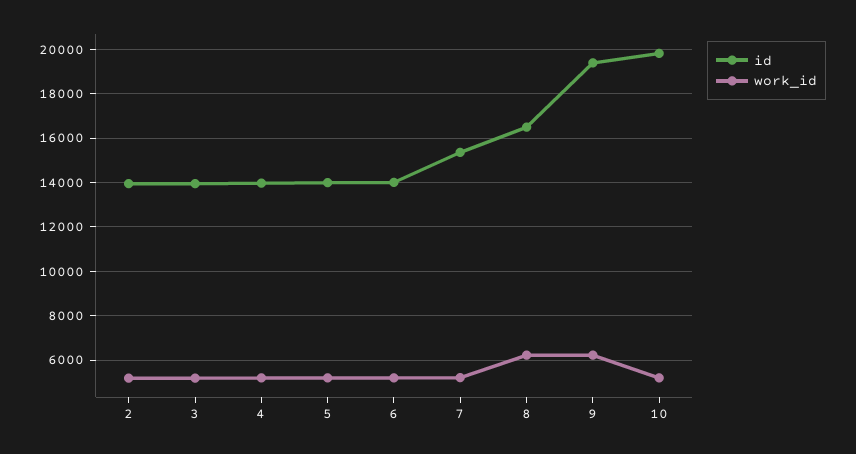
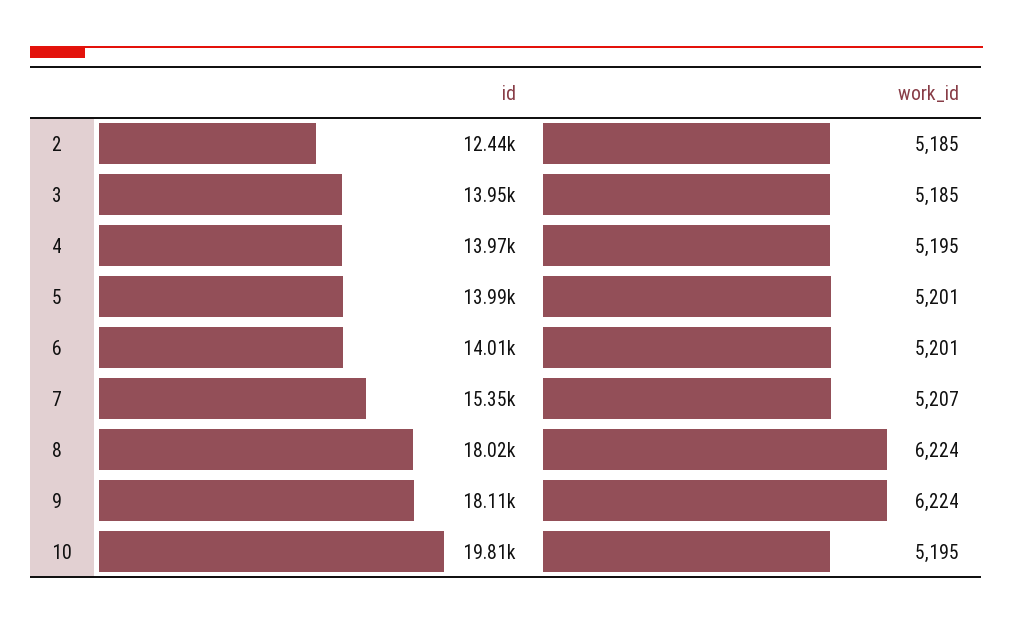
id, 2: 14000 -> 12440
id, 8: 16500 -> 18020
id, 9: 19500 -> 18110

